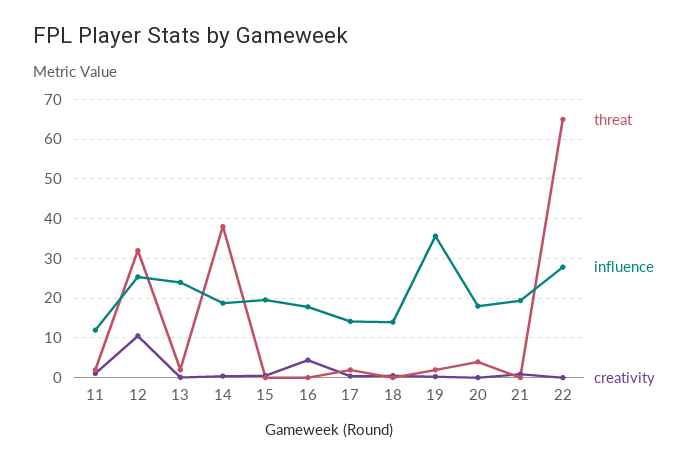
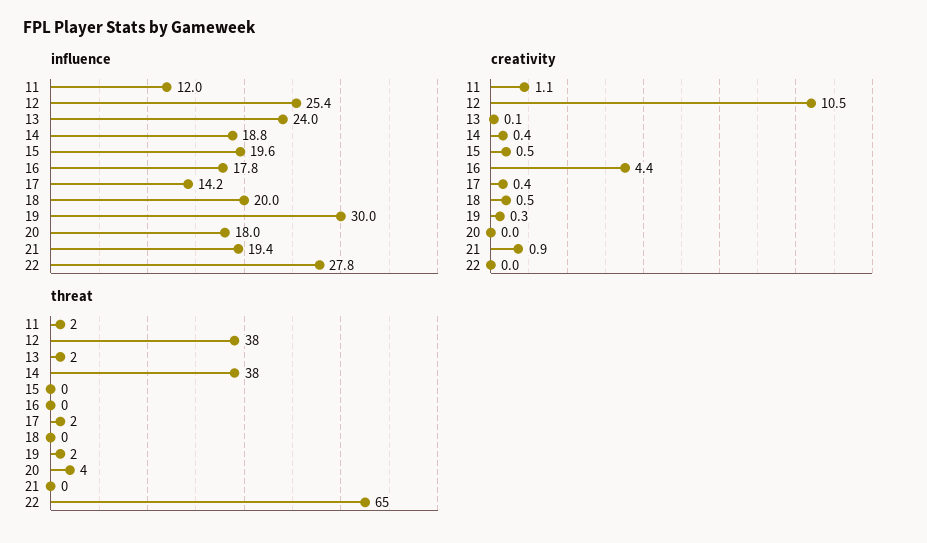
threat, 12: 32 -> 38
influence, 18: 14 -> 20
influence, 19: 36 -> 30

